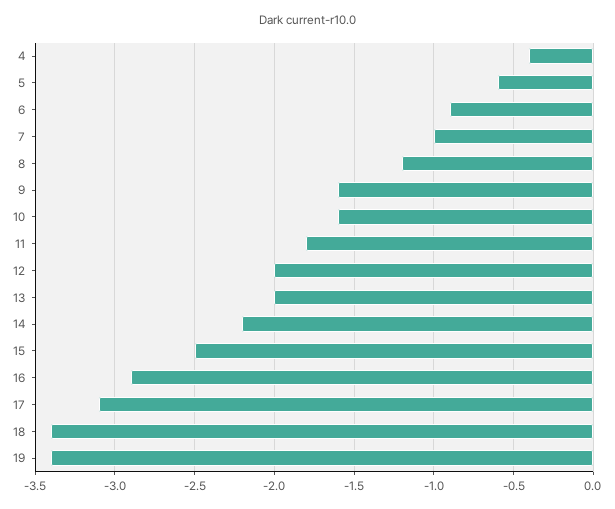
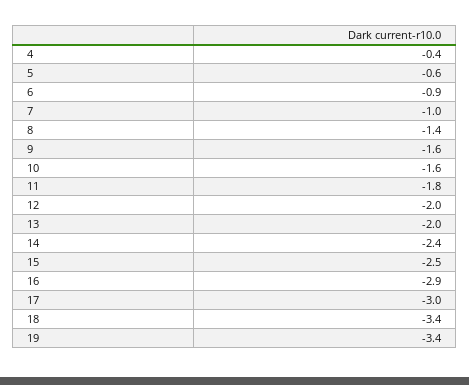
8: -1.2 -> -1.4
14: -2.2 -> -2.4
17: -3.1 -> -3

